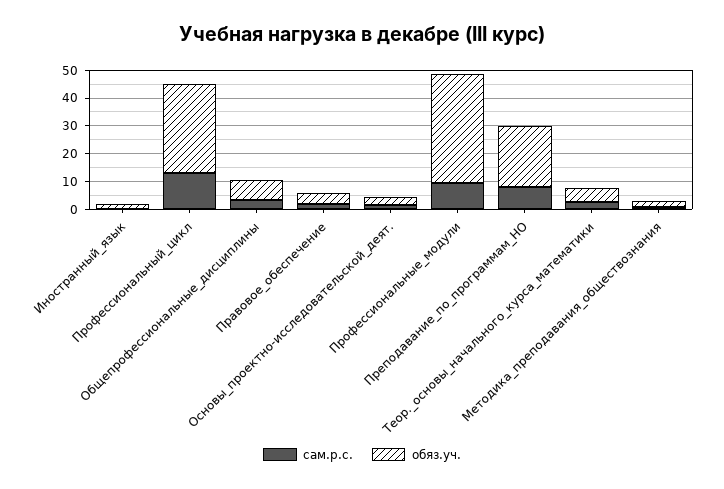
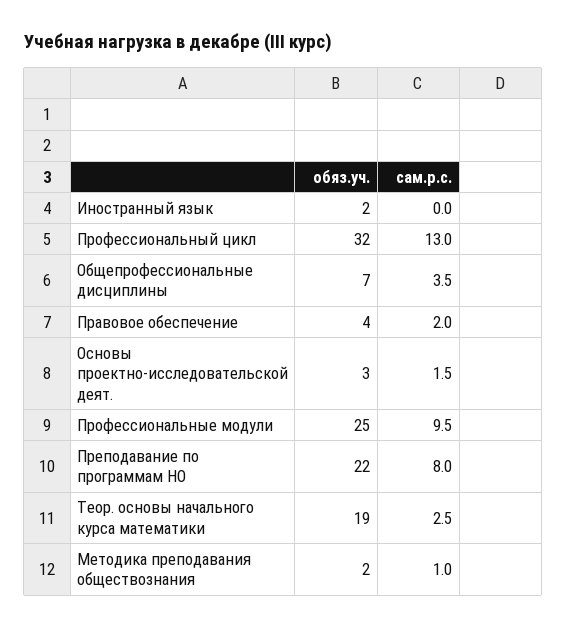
обяз.уч., Профессиональные_модули: 40 -> 25
обяз.уч., Теор._основы_начального_курса_математики: 5 -> 19

